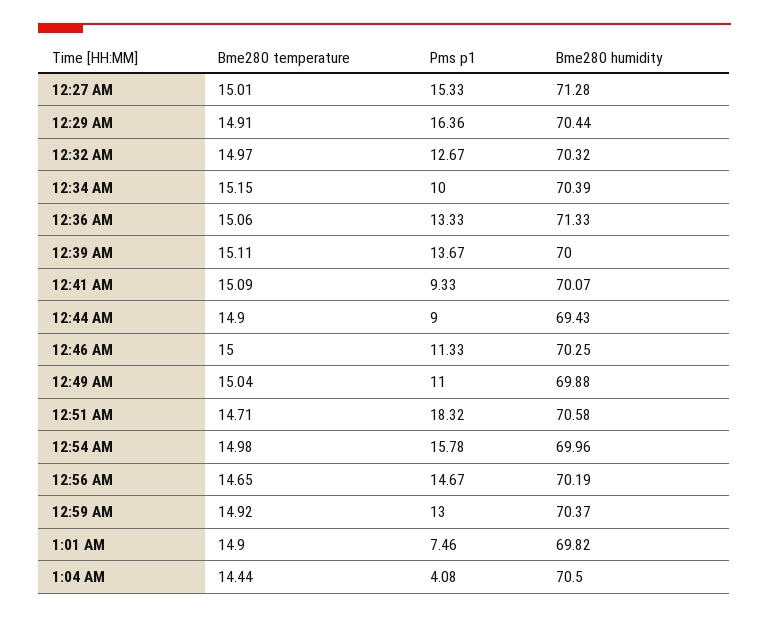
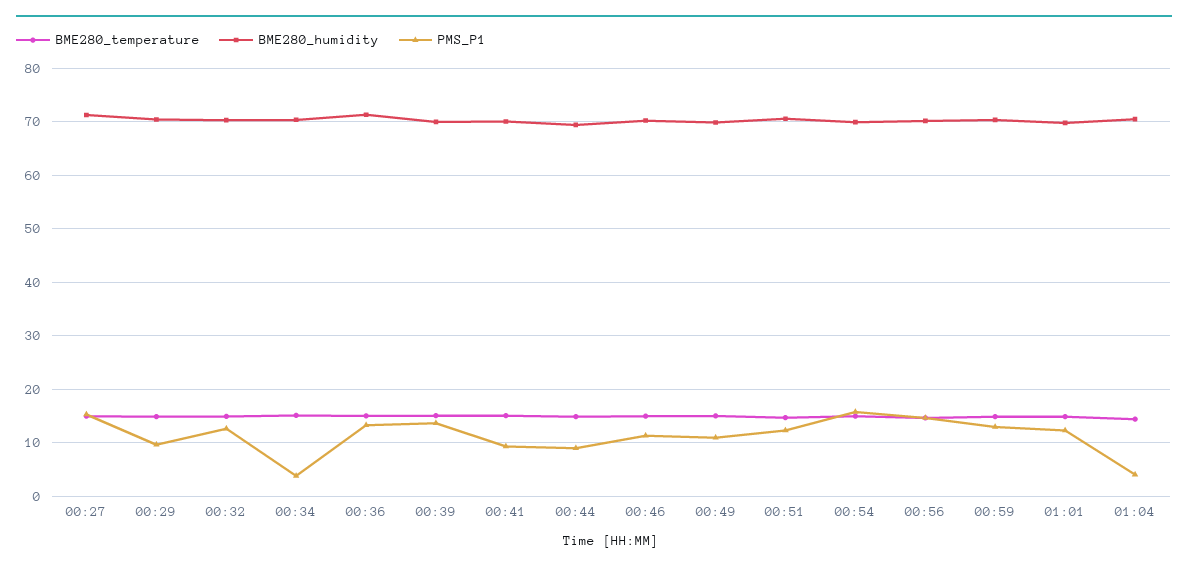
Pms p1, 12:29 AM: 16.36 -> 10
Pms p1, 12:34 AM: 10 -> 4
Pms p1, 12:51 AM: 18.32 -> 12
Pms p1, 1:01 AM: 7.46 -> 12

